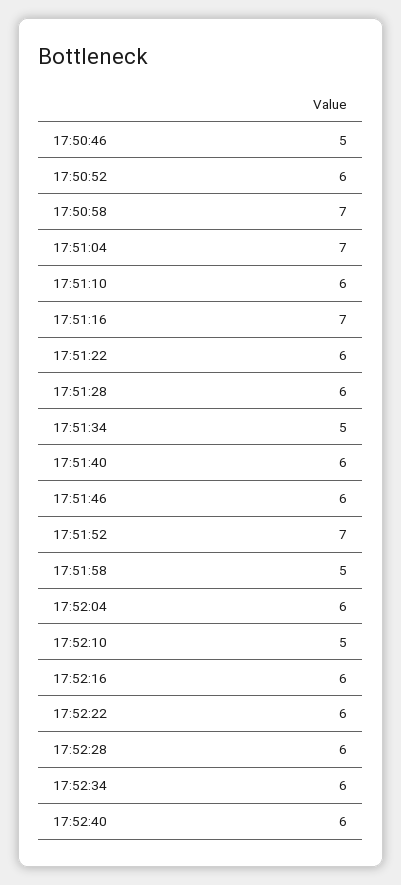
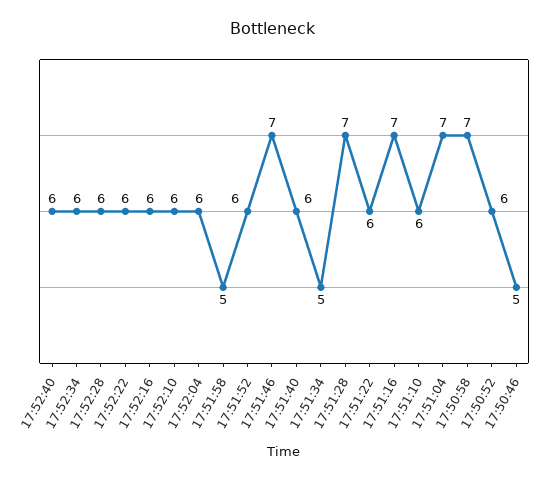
17:51:28: 6 -> 7
17:51:46: 6 -> 7
17:51:52: 7 -> 6
17:52:10: 5 -> 6

